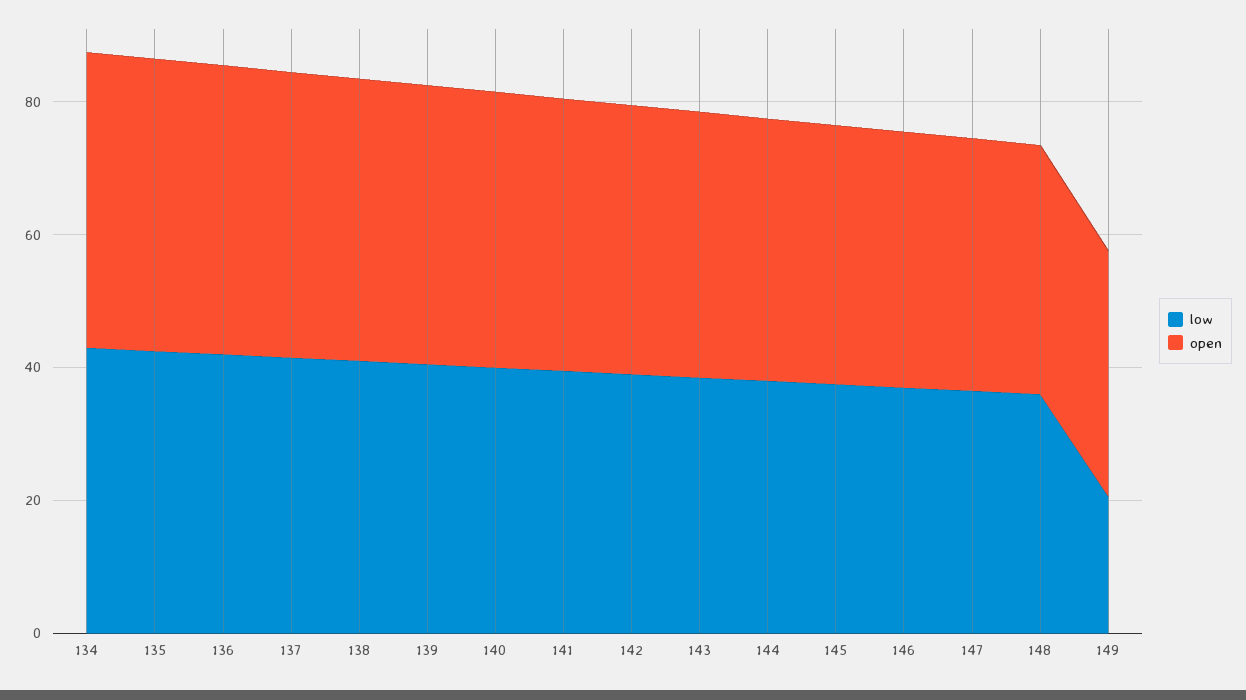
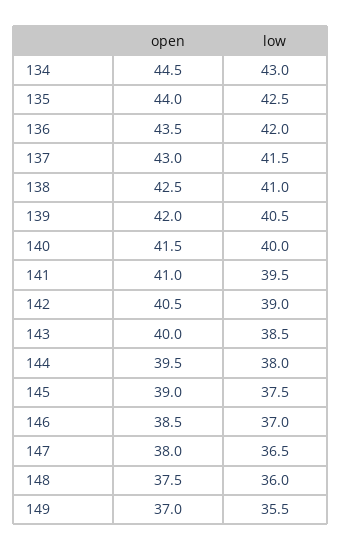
low, 149: 20 -> 35.5

